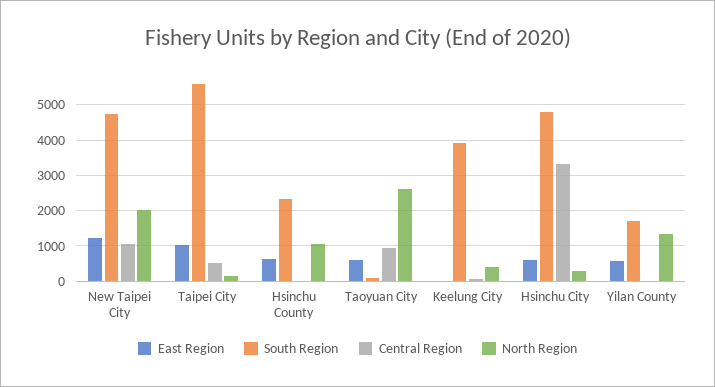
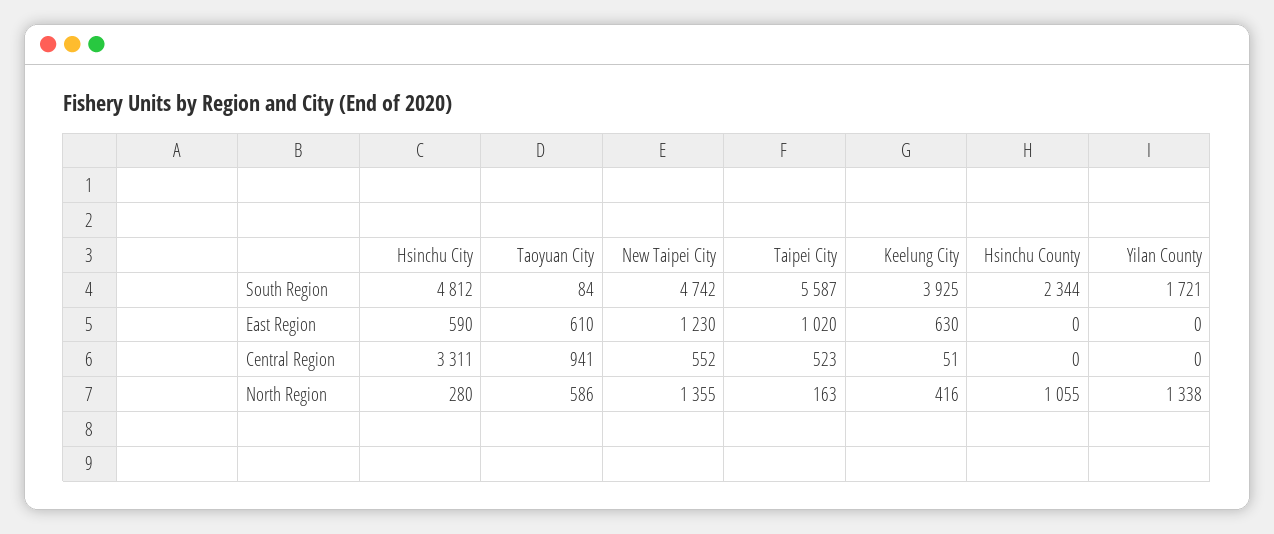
Central Region, New Taipei City: 1000 -> 552
North Region, New Taipei City: 2000 -> 1355
East Region, Hsinchu County: 600 -> 0
North Region, Taoyuan City: 2600 -> 586
East Region, Keelung City: 0 -> 630
East Region, Yilan County: 600 -> 0

